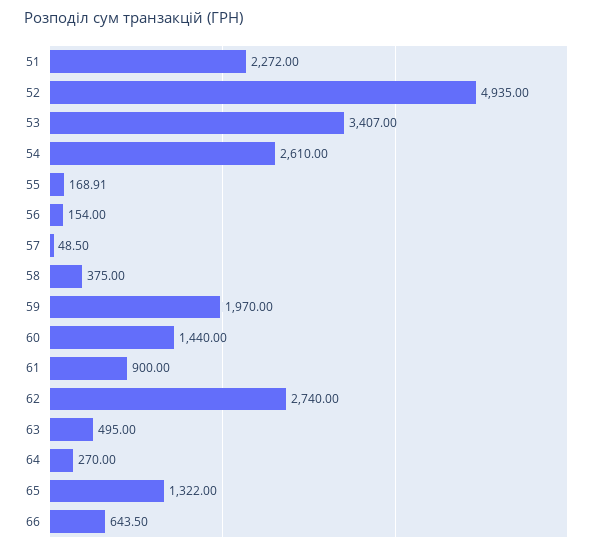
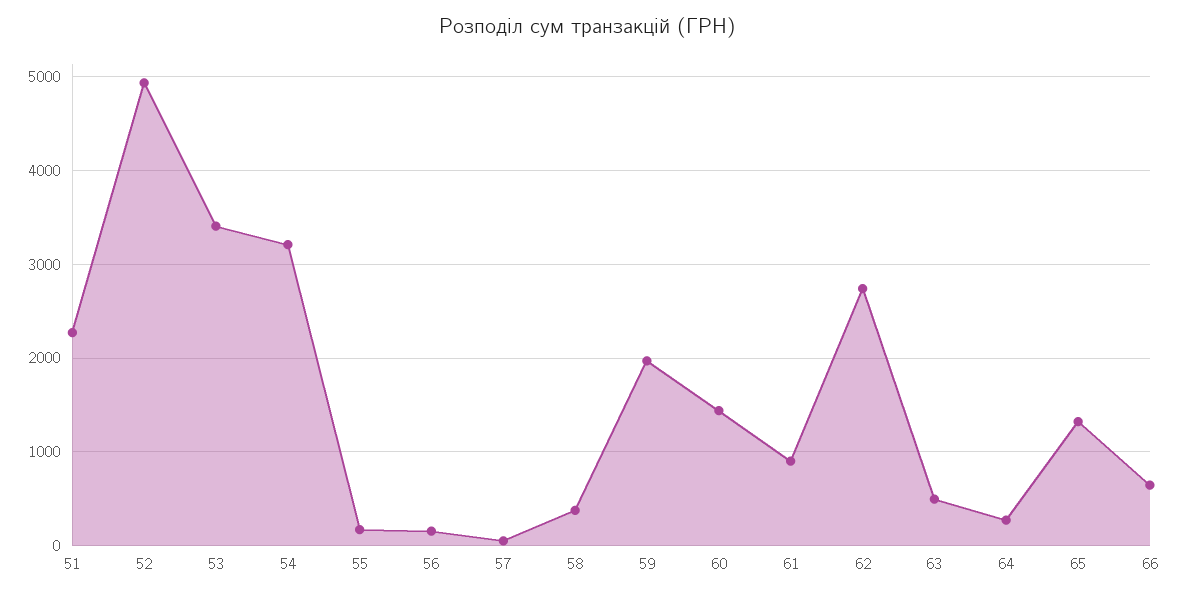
54: 2610 -> 3200

